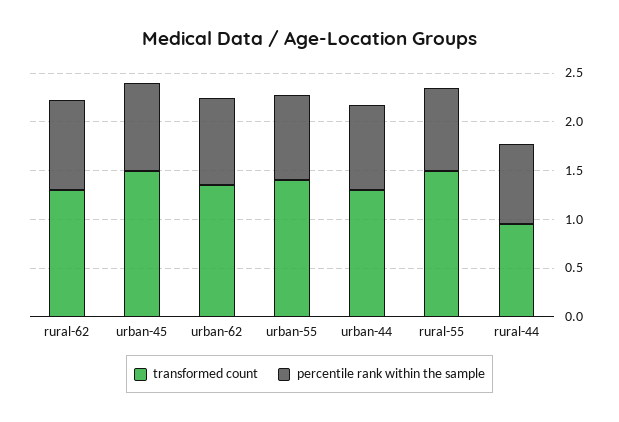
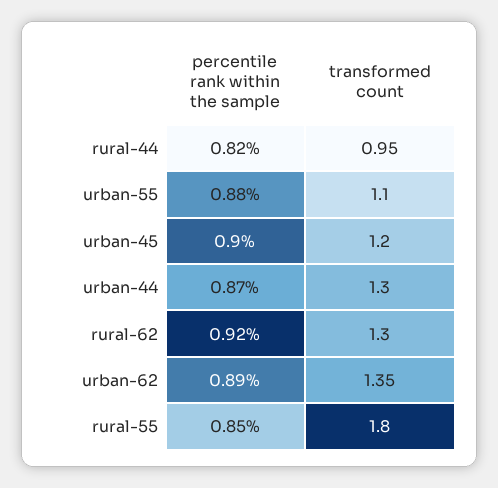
transformed count, urban-45: 1.5 -> 1.2
transformed count, urban-55: 1.4 -> 1.1
transformed count, rural-55: 1.5 -> 1.8

